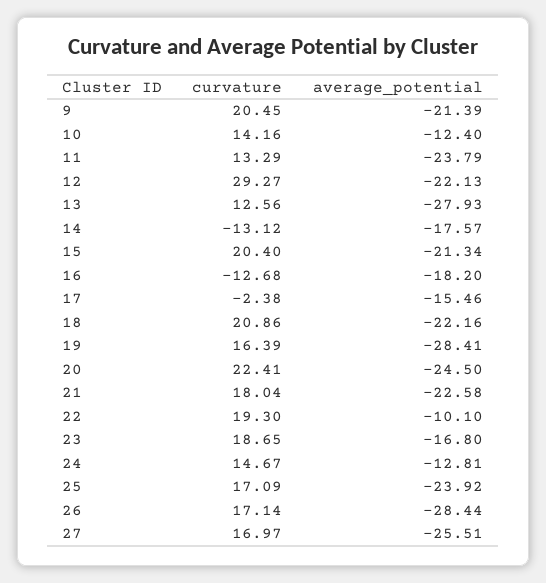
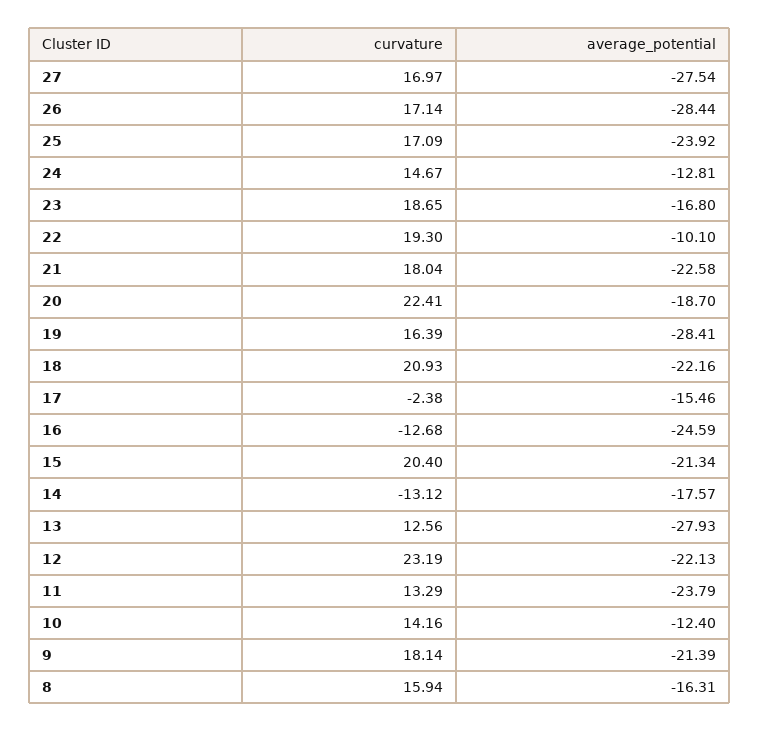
curvature, 9: 20.45 -> 18.14
curvature, 12: 29.27 -> 23.19
average_potential, 16: -18.2 -> -24.59
curvature, 18: 20.86 -> 20.93
average_potential, 20: -24.5 -> -18.7
average_potential, 27: -25.51 -> -27.54
curvature, 8: none -> 15.94
average_potential, 8: none -> -16.31

